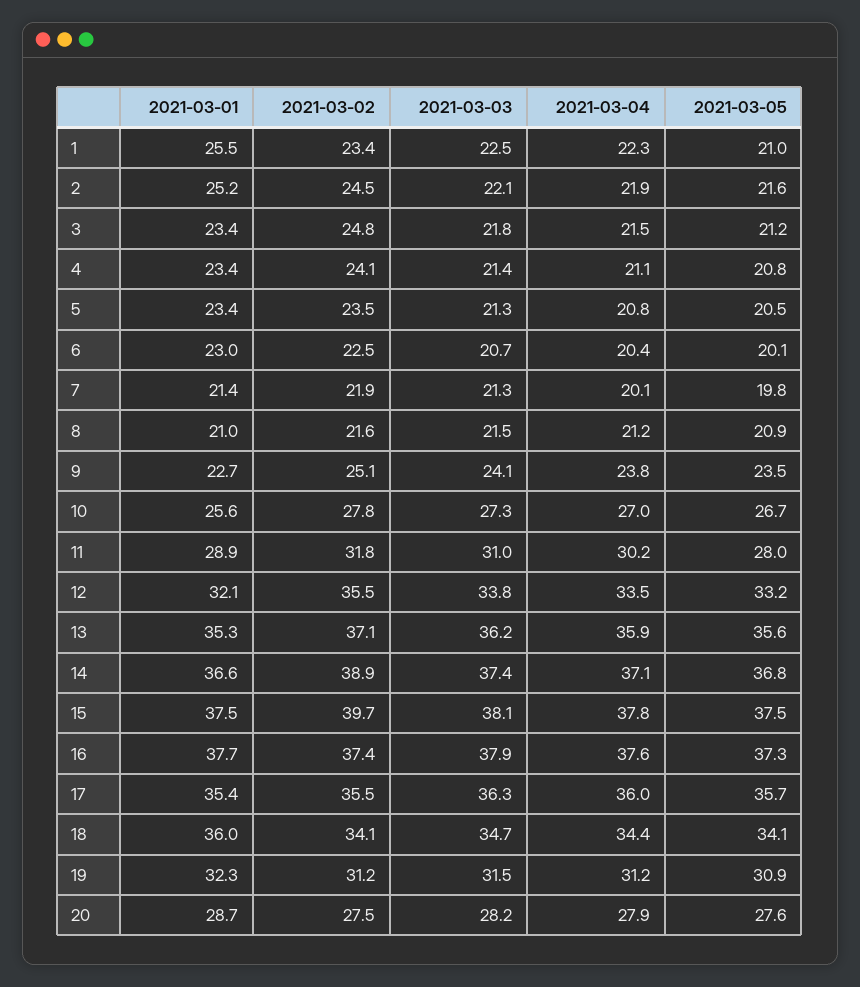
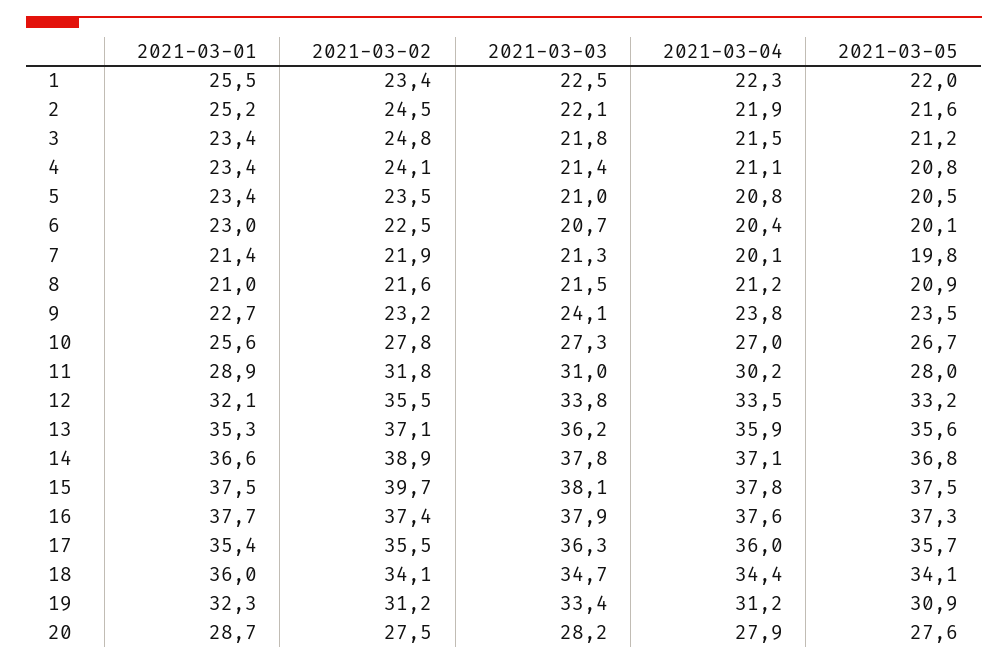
2021-03-05, 1: 21 -> 22
2021-03-03, 5: 21.3 -> 21
2021-03-02, 9: 25.1 -> 23.2
2021-03-03, 14: 37.4 -> 37.8
2021-03-03, 19: 31.5 -> 33.4

